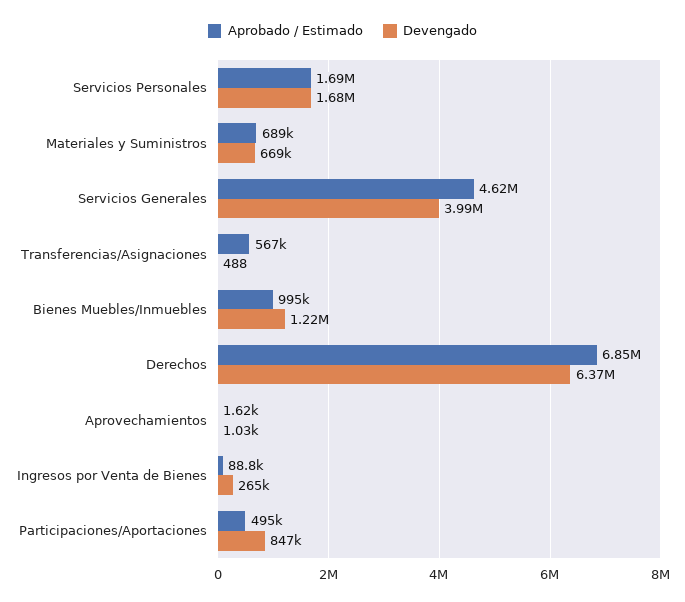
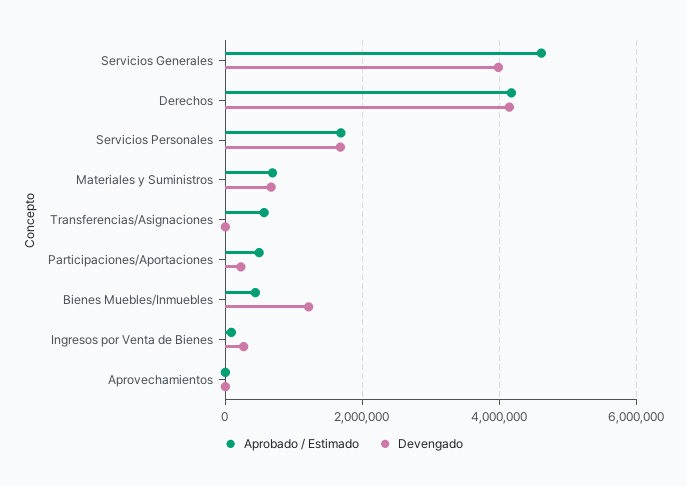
Aprobado / Estimado, Bienes Muebles/Inmuebles: 995000 -> 400000
Aprobado / Estimado, Derechos: 6850000 -> 4200000
Devengado, Derechos: 6370000 -> 4200000
Devengado, Participaciones/Aportaciones: 847000 -> 200000

